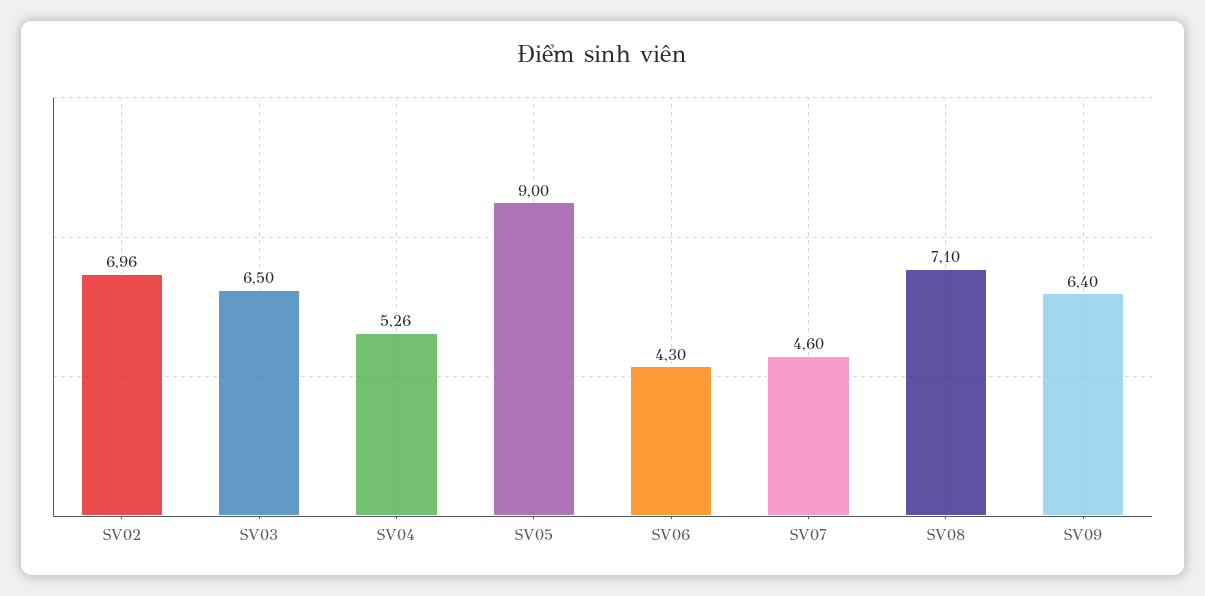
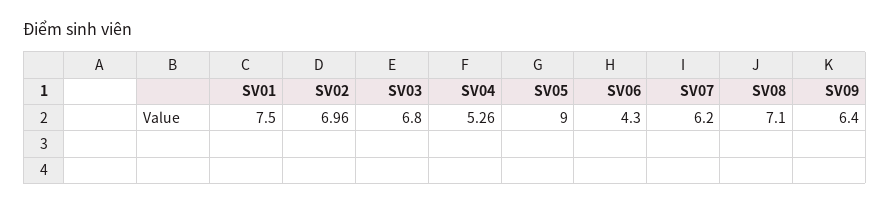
SV03: 6.5 -> 6.8
SV07: 4.6 -> 6.2
SV01: none -> 7.5

